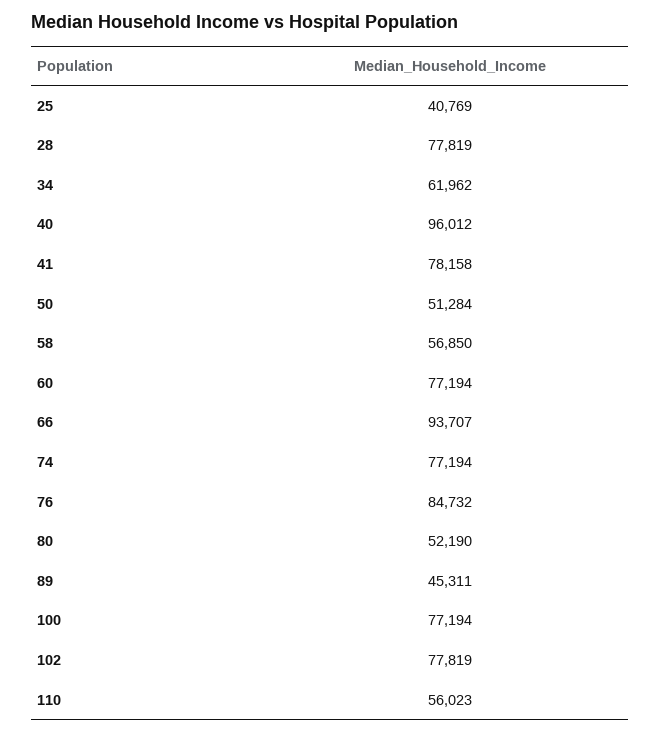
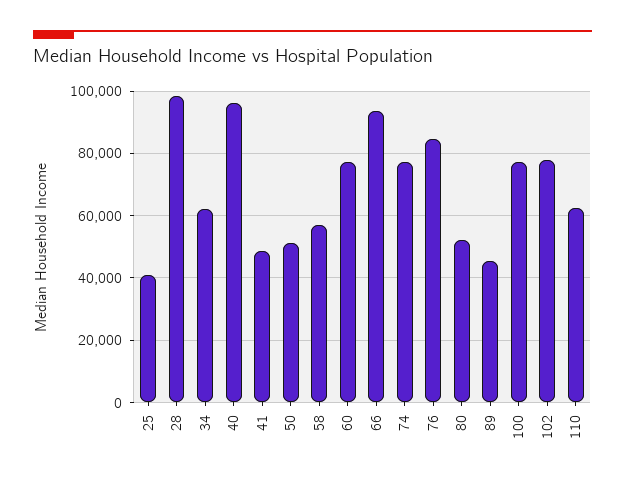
28: 77819 -> 98000
41: 78158 -> 48000
110: 56023 -> 62000

